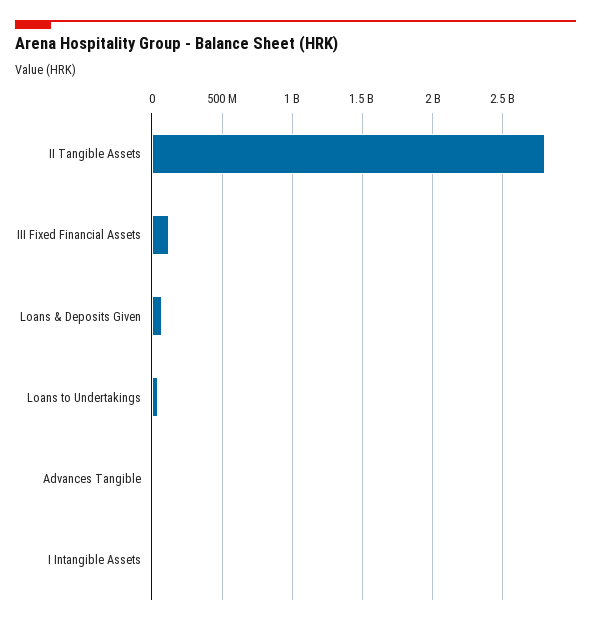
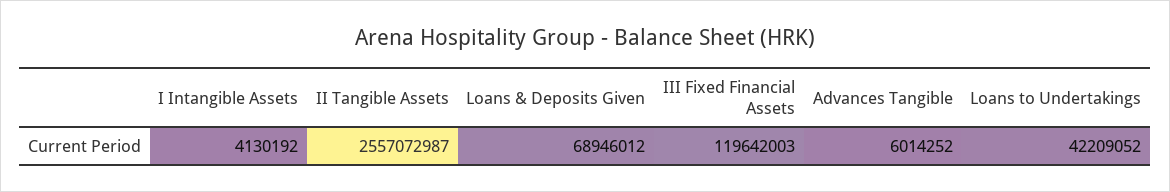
II Tangible Assets: 2800000000 -> 2557072987

